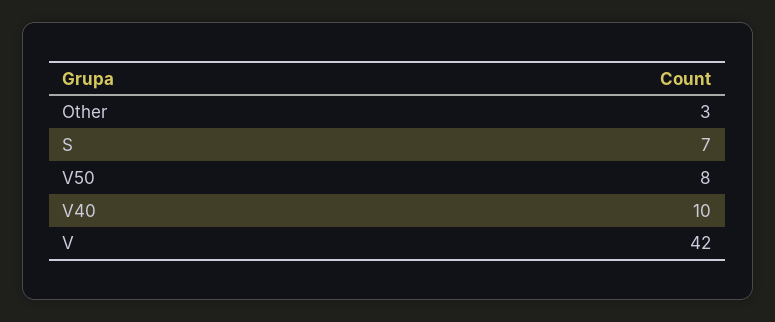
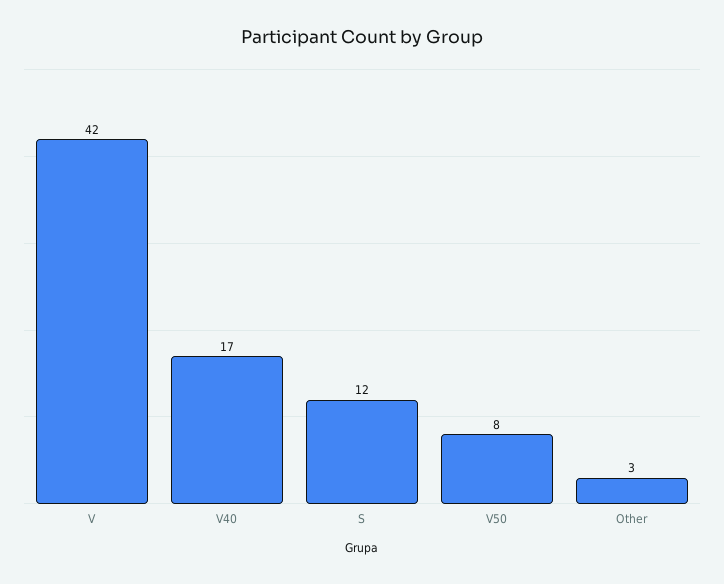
S: 7 -> 12
V40: 10 -> 17

